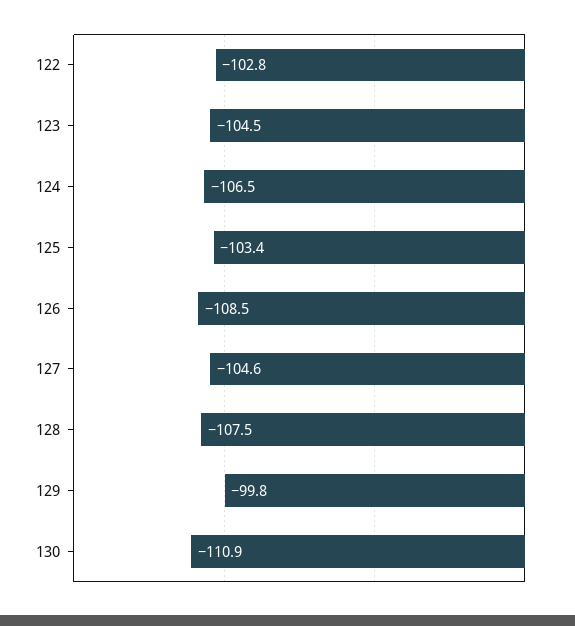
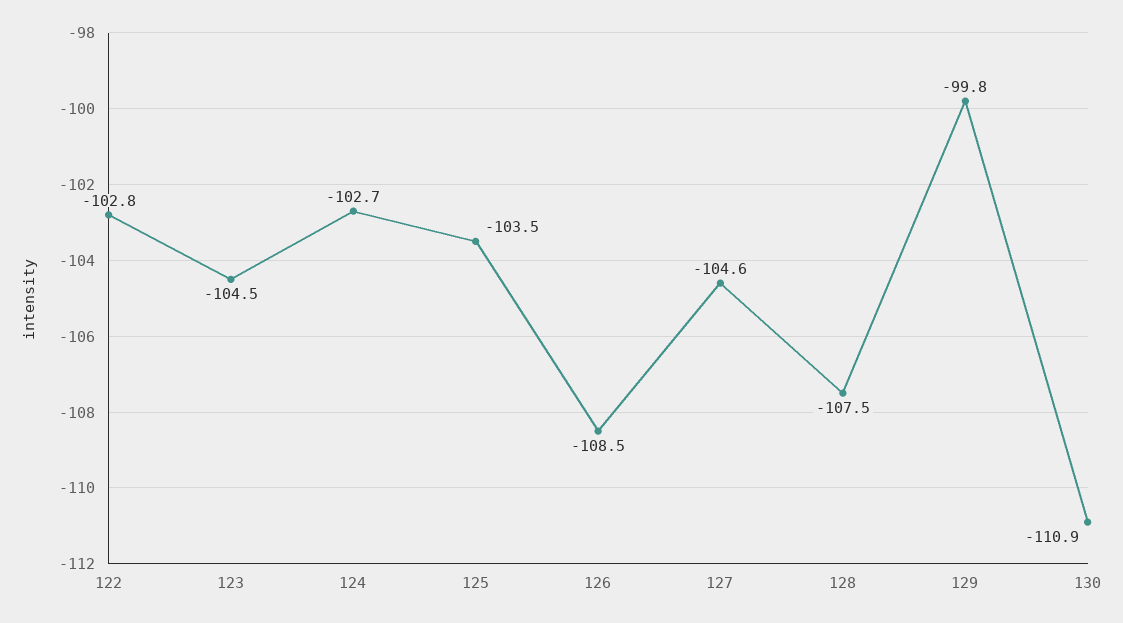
124: -106.5 -> -102.7
125: -103.4 -> -103.5

